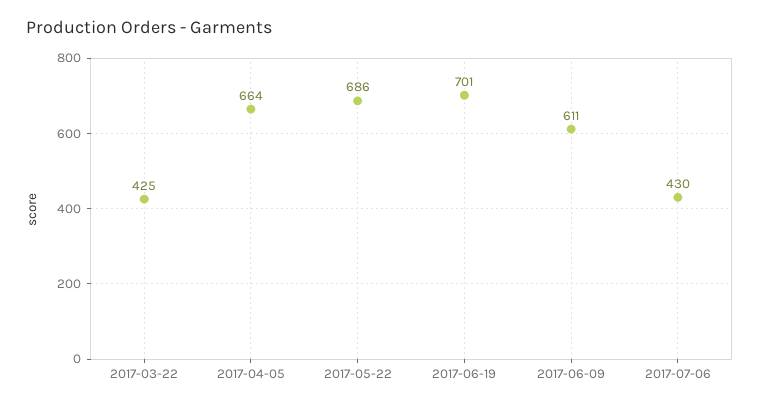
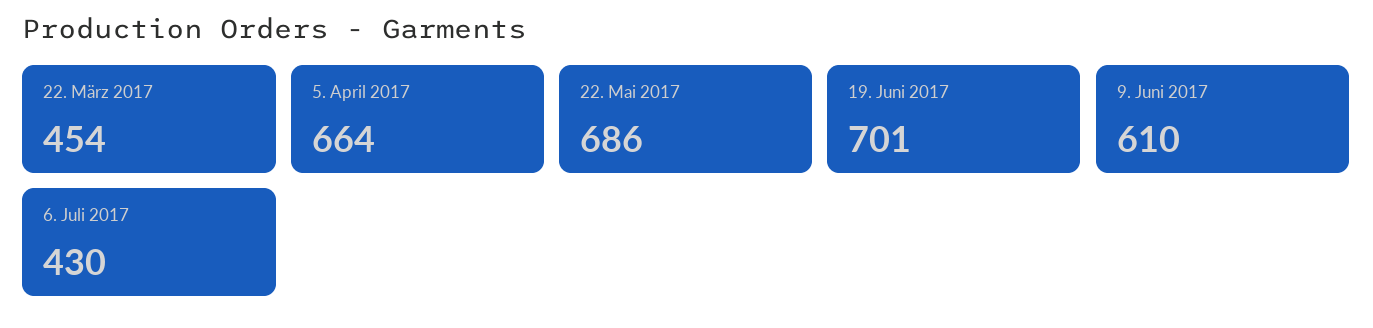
2017-03-22: 425 -> 454
2017-06-09: 611 -> 610

